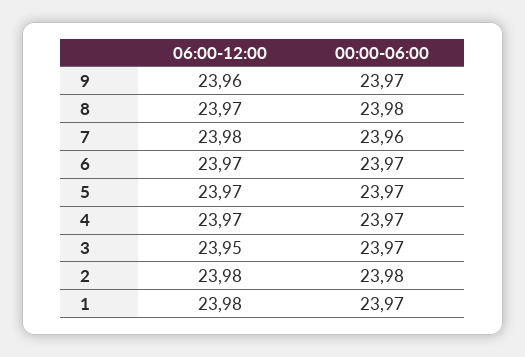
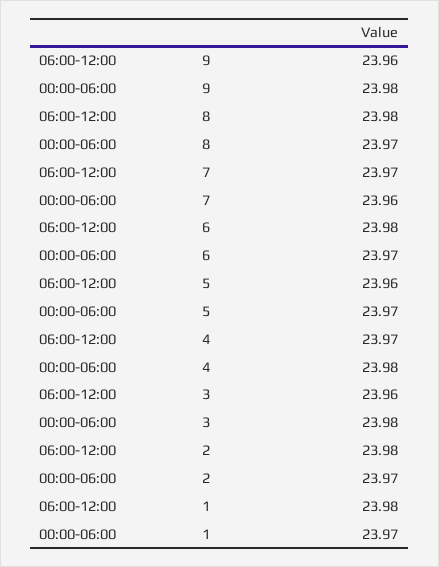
00:00-06:00, 9: 23.97 -> 23.98
06:00-12:00, 8: 23.97 -> 23.98
00:00-06:00, 8: 23.98 -> 23.97
06:00-12:00, 7: 23.98 -> 23.97
06:00-12:00, 6: 23.97 -> 23.98
06:00-12:00, 5: 23.97 -> 23.96
00:00-06:00, 4: 23.97 -> 23.98
06:00-12:00, 3: 23.95 -> 23.96
00:00-06:00, 3: 23.97 -> 23.98
00:00-06:00, 2: 23.98 -> 23.97

